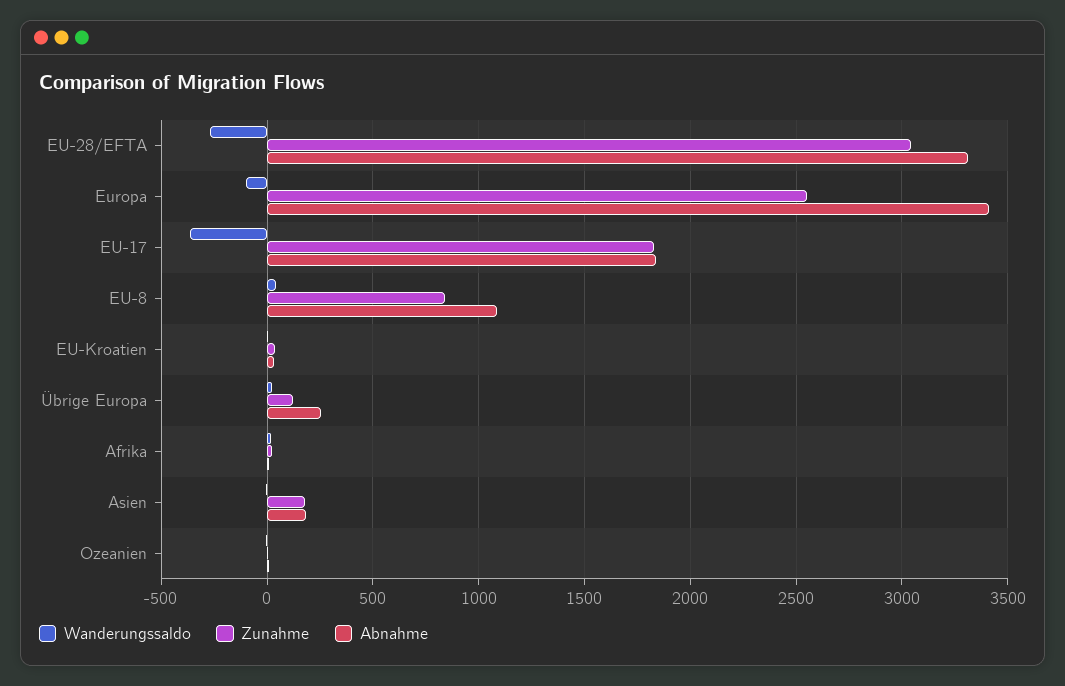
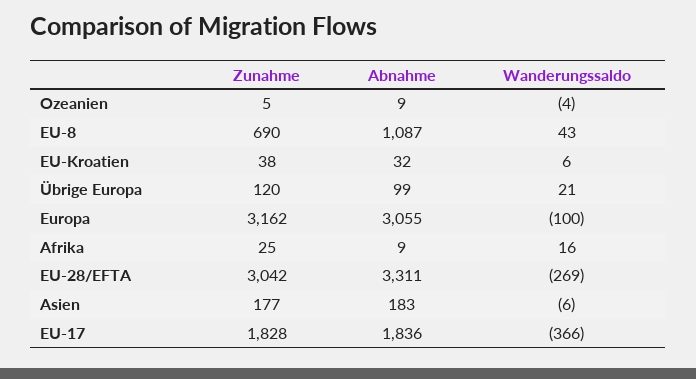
Zunahme, Europa: 2550 -> 3162
Abnahme, Europa: 3400 -> 3055
Zunahme, EU-8: 850 -> 690
Abnahme, Übrige Europa: 250 -> 99

